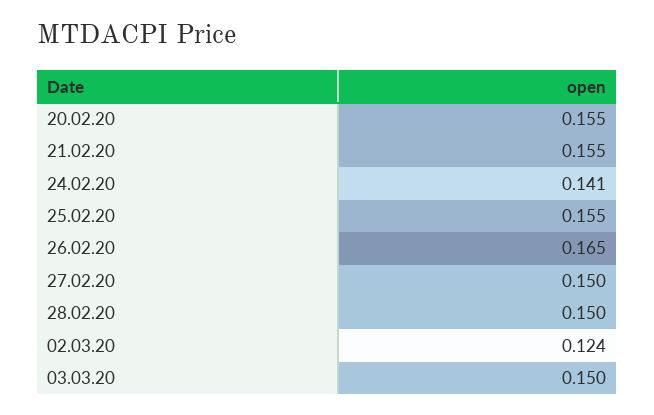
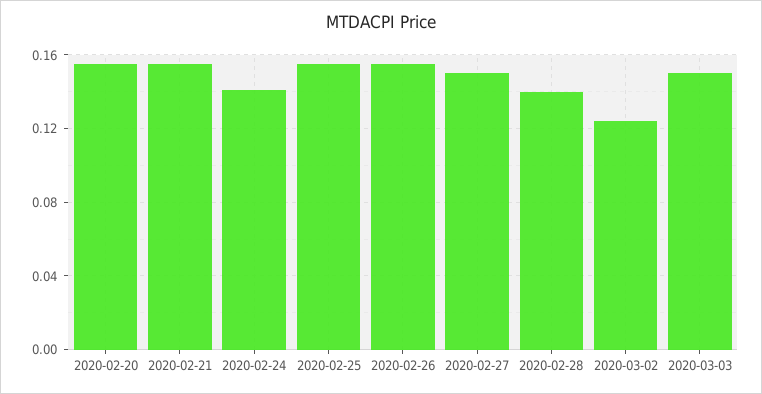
26.02.20: 0.165 -> 0.155
28.02.20: 0.15 -> 0.14

